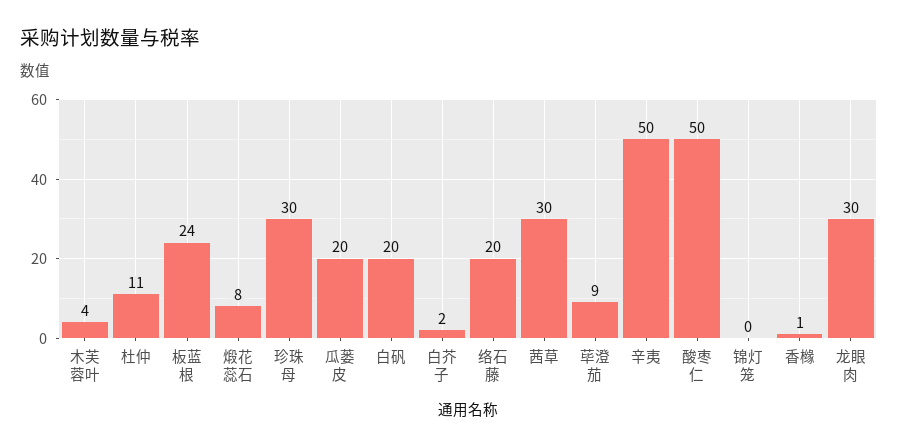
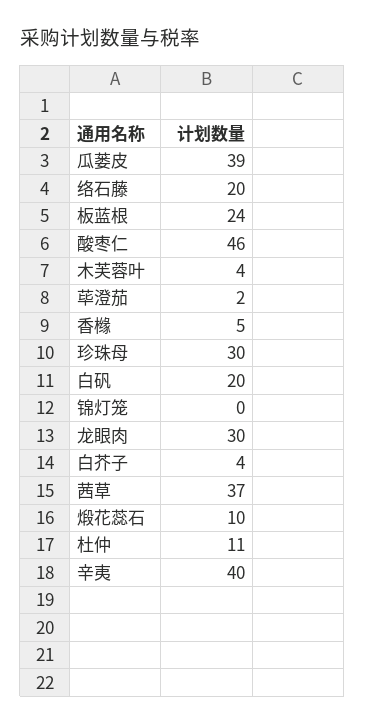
煅花蕊石: 8 -> 10
瓜蒌皮: 20 -> 39
白芥子: 2 -> 4
茜草: 30 -> 37
荜澄茄: 9 -> 2
辛夷: 50 -> 40
酸枣仁: 50 -> 46
香橼: 1 -> 5

